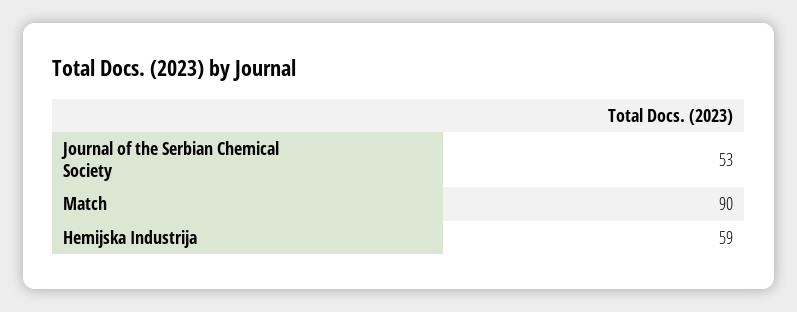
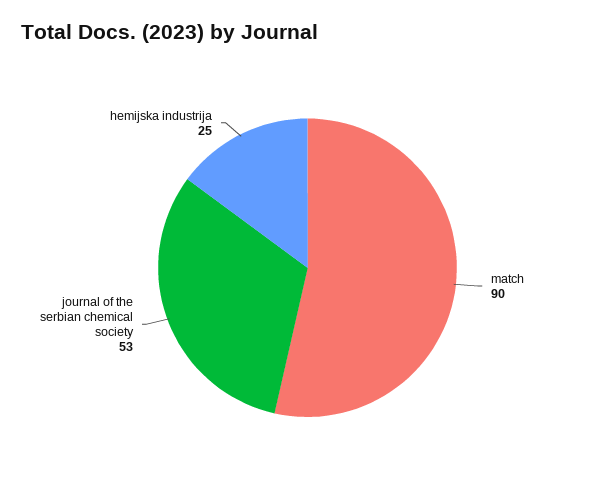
Hemijska Industrija: 59 -> 25

